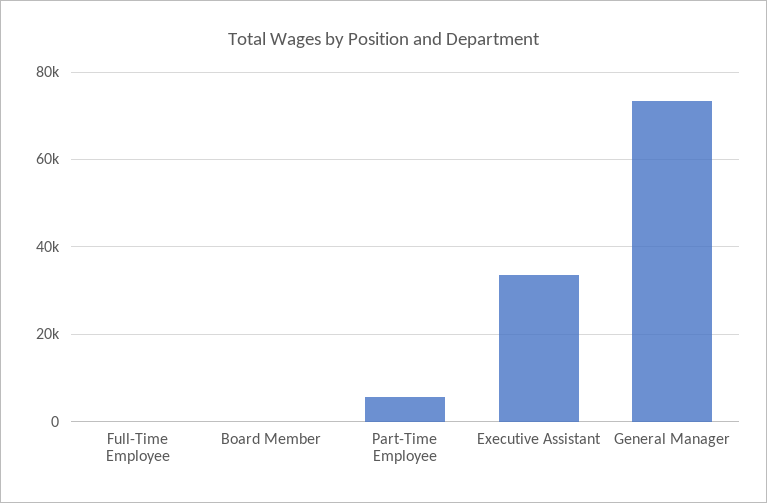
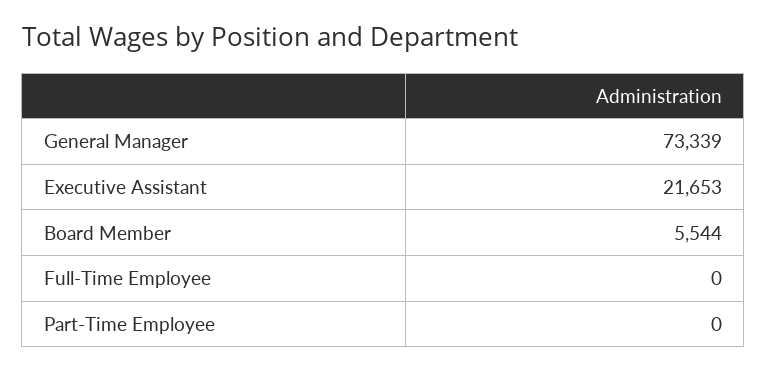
Board Member: 0 -> 5544
Part-Time Employee: 6000 -> 0
Executive Assistant: 34000 -> 21653

